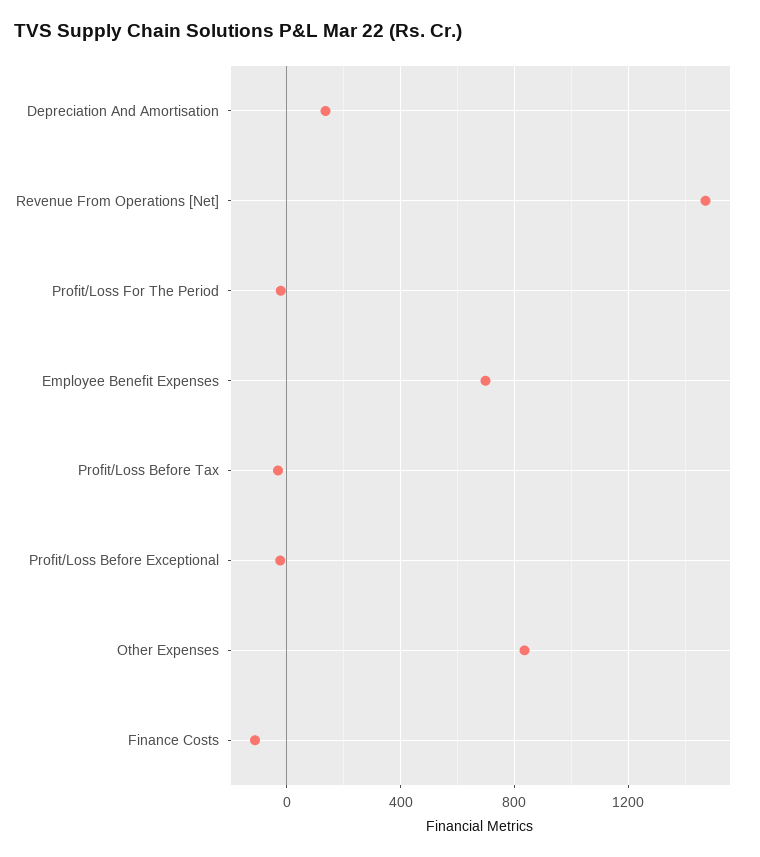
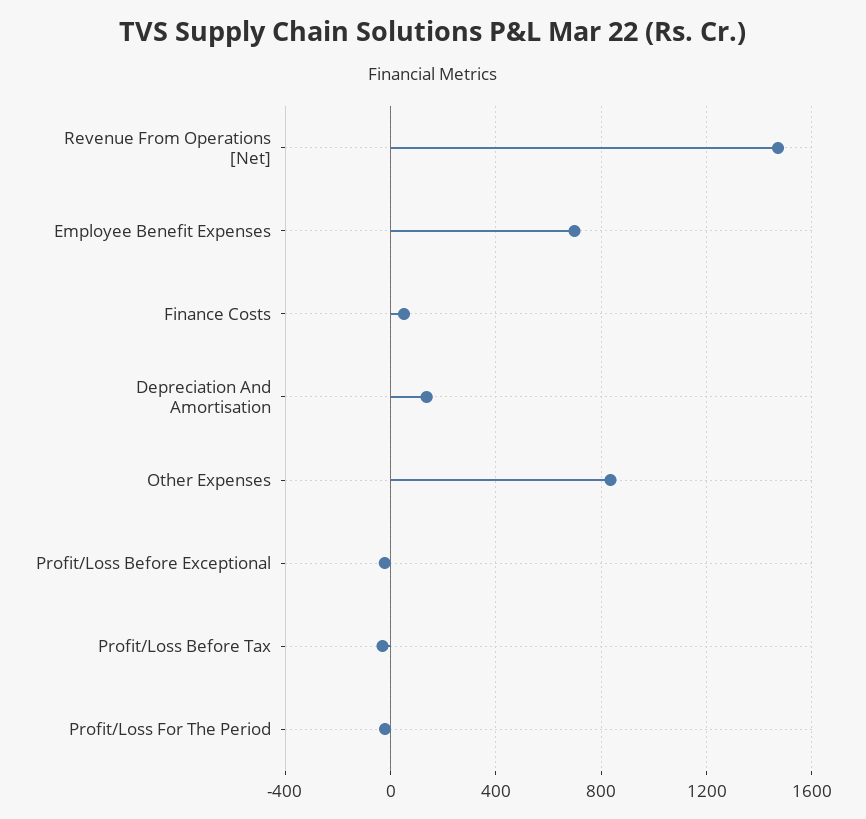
Finance Costs: -100 -> 50

